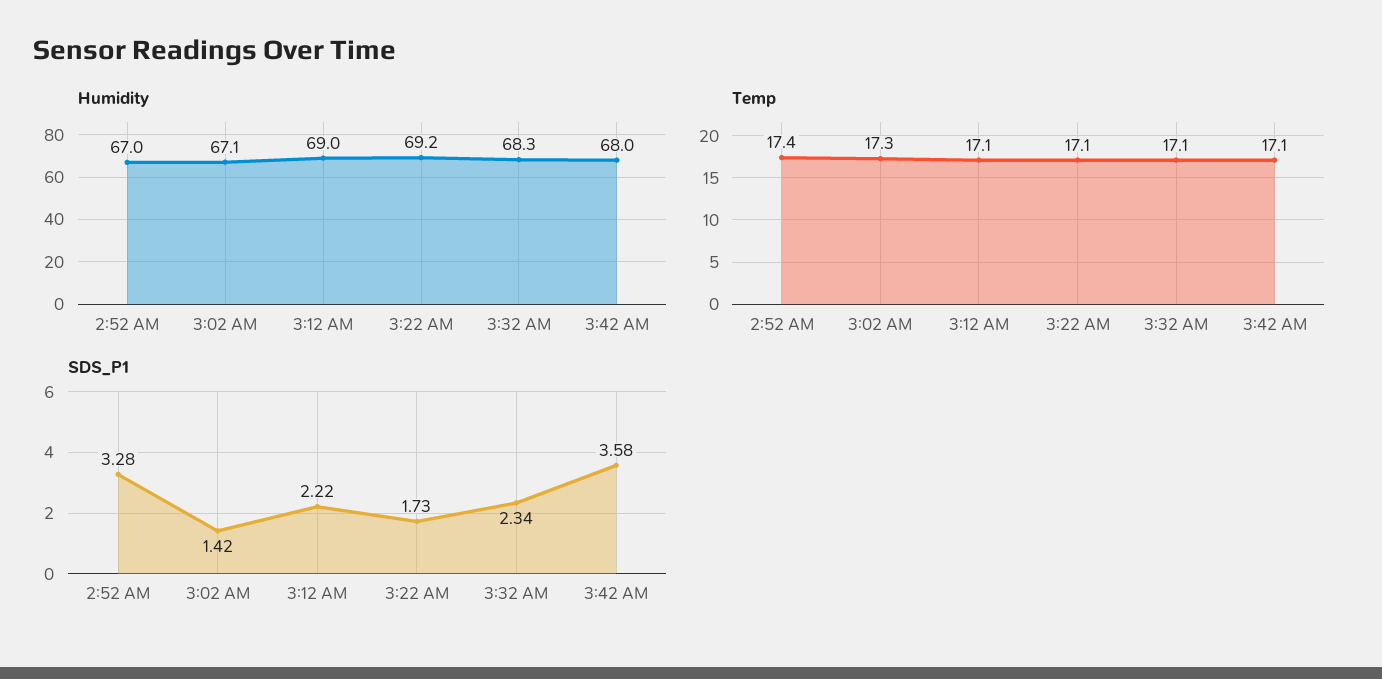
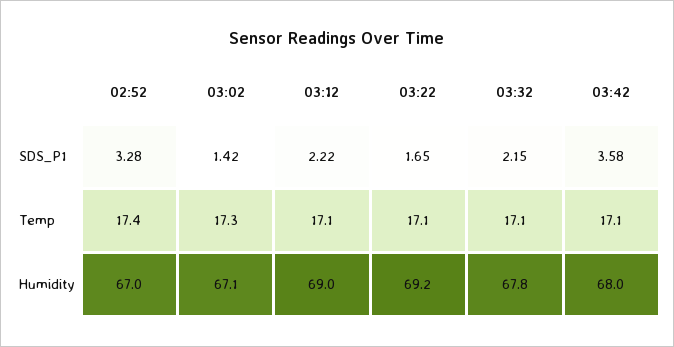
Humidity, 3:32 AM: 68.3 -> 67.8
SDS_P1, 3:22 AM: 1.73 -> 1.65
SDS_P1, 3:32 AM: 2.34 -> 2.15

